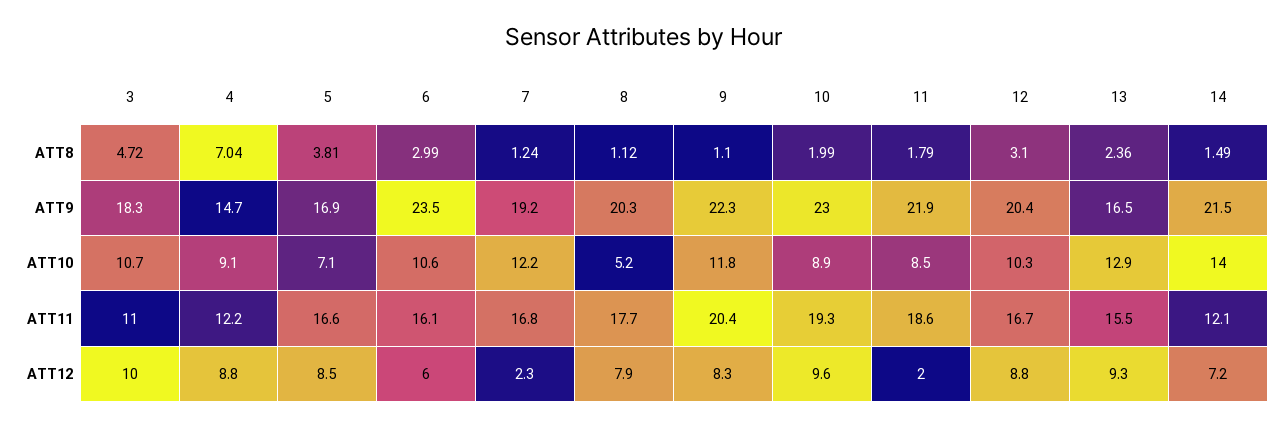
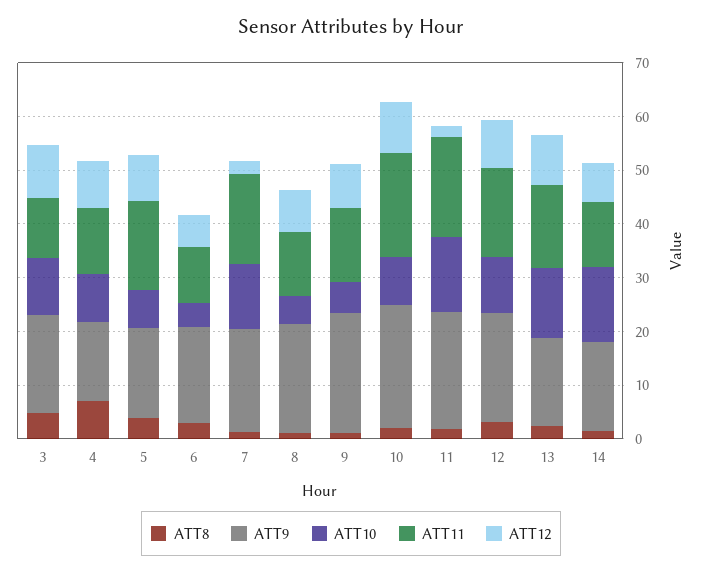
ATT9, 6: 23.5 -> 18
ATT9, 14: 21.5 -> 16
ATT10, 6: 10.6 -> 4
ATT10, 9: 11.8 -> 6
ATT10, 11: 8.5 -> 14
ATT11, 6: 16.1 -> 10
ATT11, 8: 17.7 -> 12
ATT11, 9: 20.4 -> 14

